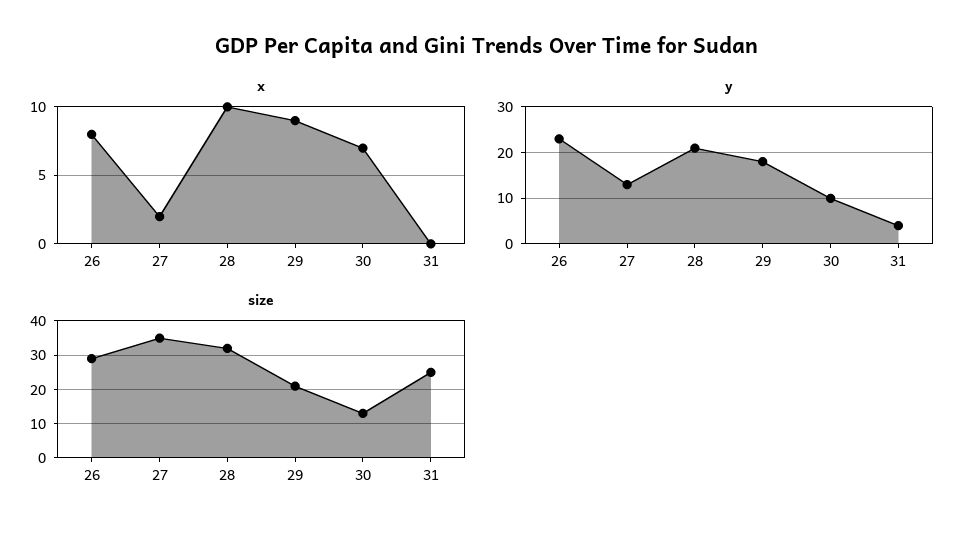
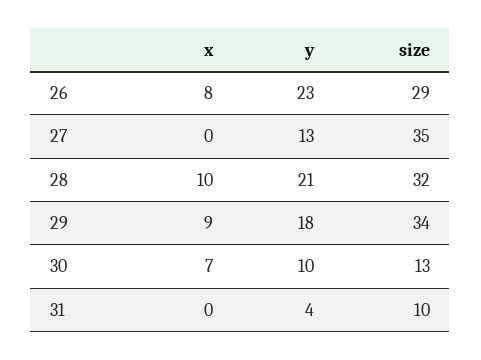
x, 27: 2 -> 0
size, 29: 20 -> 34
size, 31: 25 -> 10

